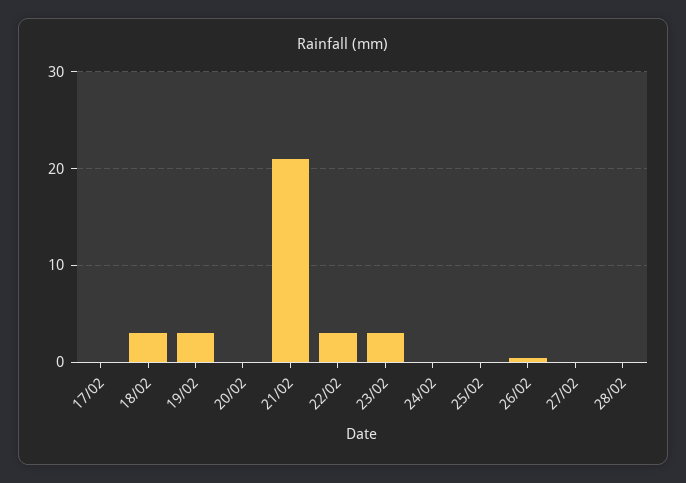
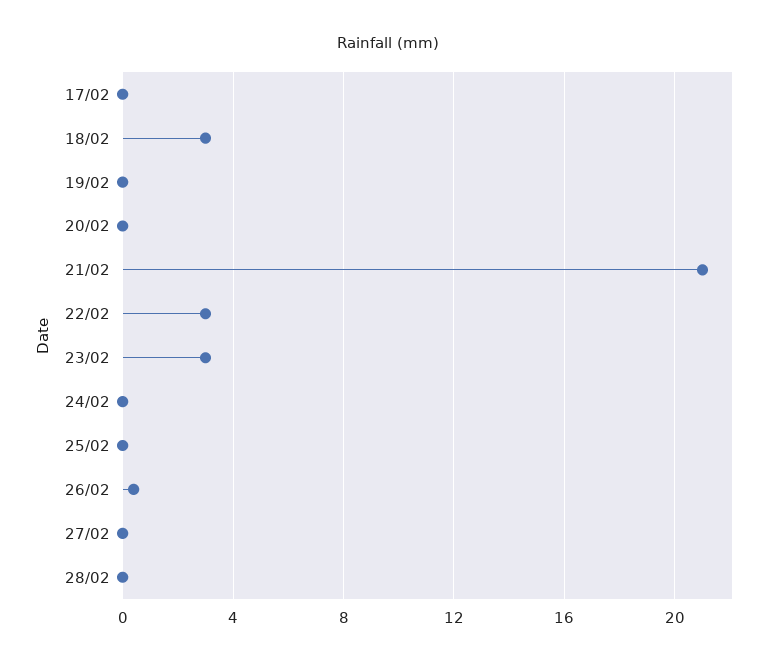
19/02: 3 -> 0

